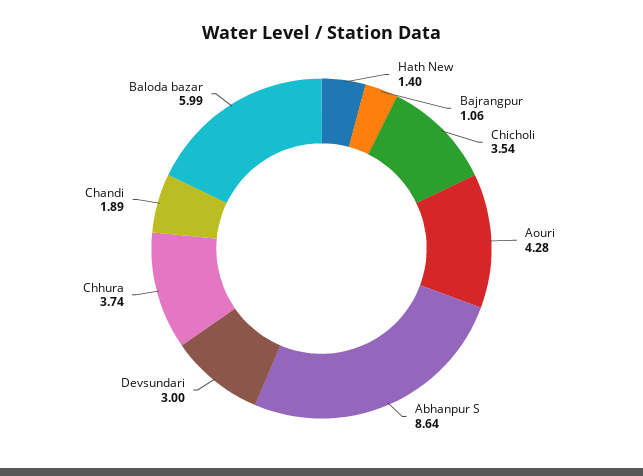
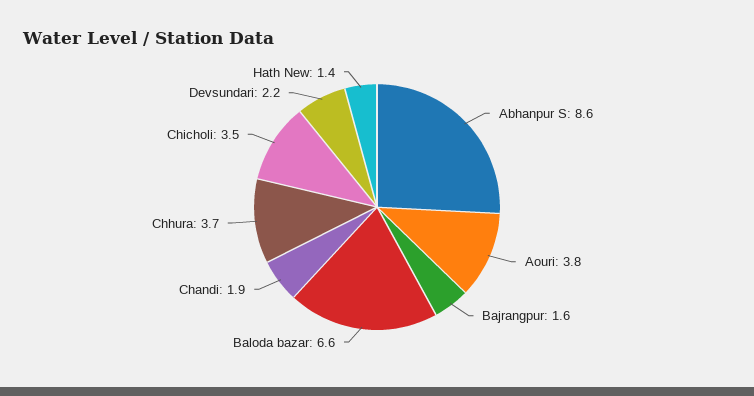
Bajrangpur: 1.06 -> 1.6
Aouri: 4.28 -> 3.8
Devsundari: 3 -> 2.2
Baloda bazar: 5.99 -> 6.6

